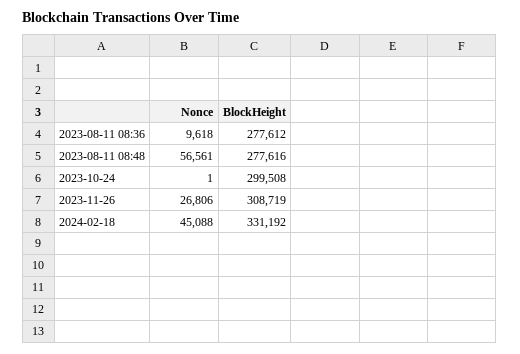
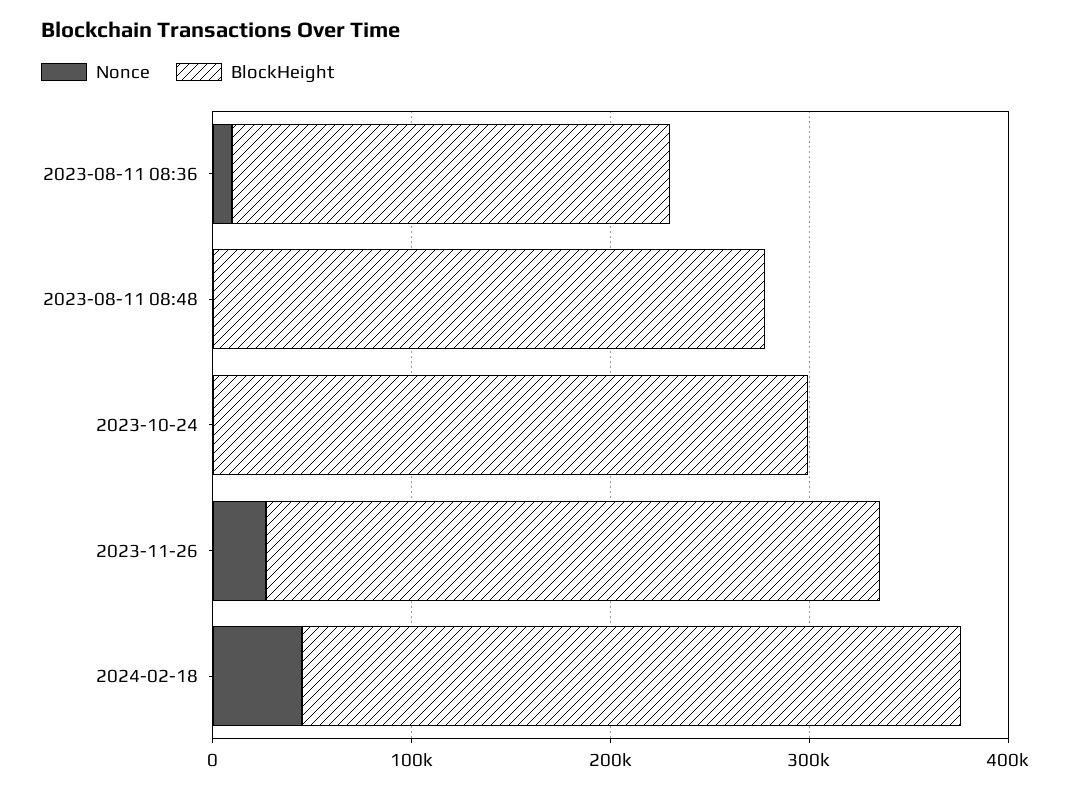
BlockHeight, 2023-08-11 08:36: 277612 -> 220000
Nonce, 2023-08-11 08:48: 56561 -> 0

